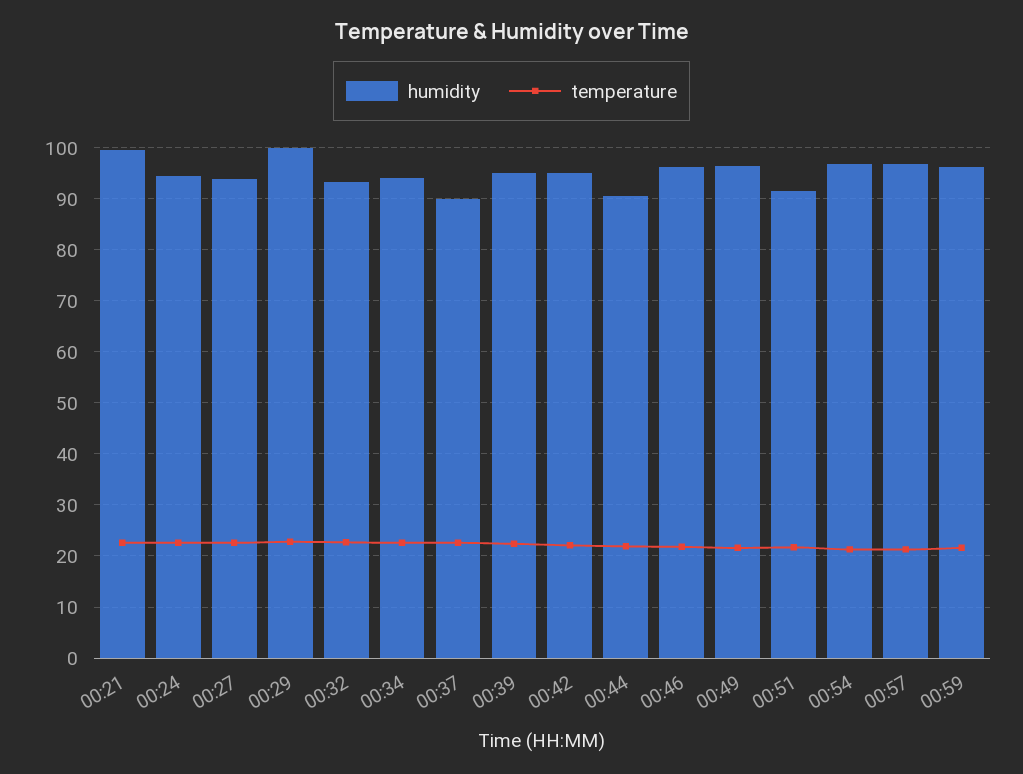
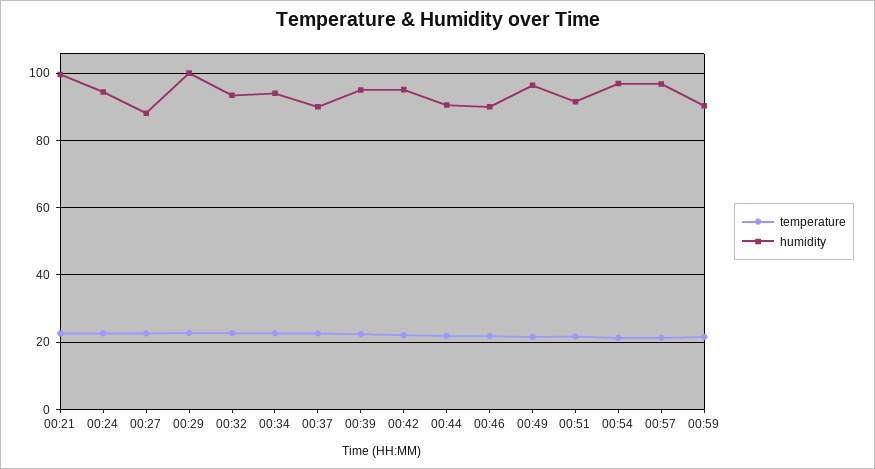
humidity, 00:27: 94 -> 88
humidity, 00:46: 96 -> 90
humidity, 00:59: 96 -> 90

